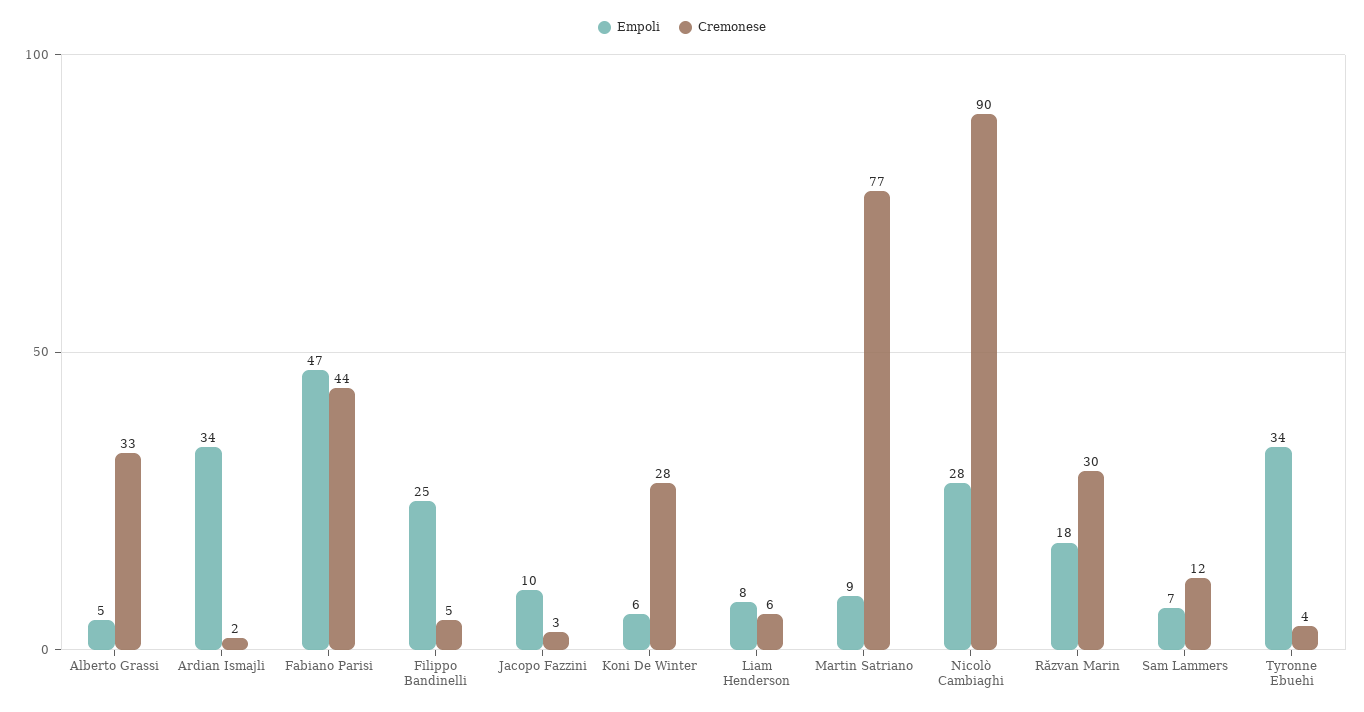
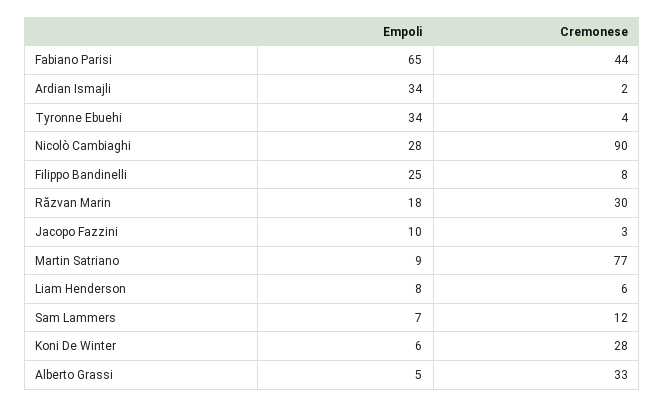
Empoli, Fabiano Parisi: 47 -> 65
Cremonese, Filippo Bandinelli: 5 -> 8

